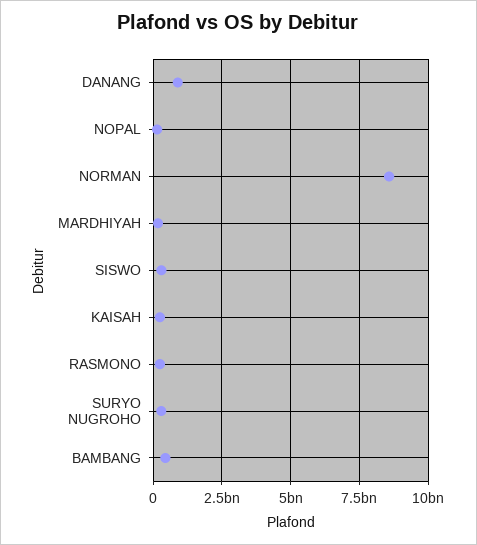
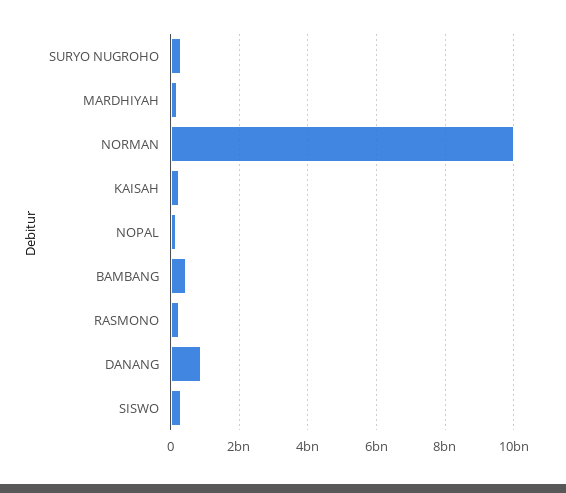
NORMAN: 8500000000 -> 10000000000

